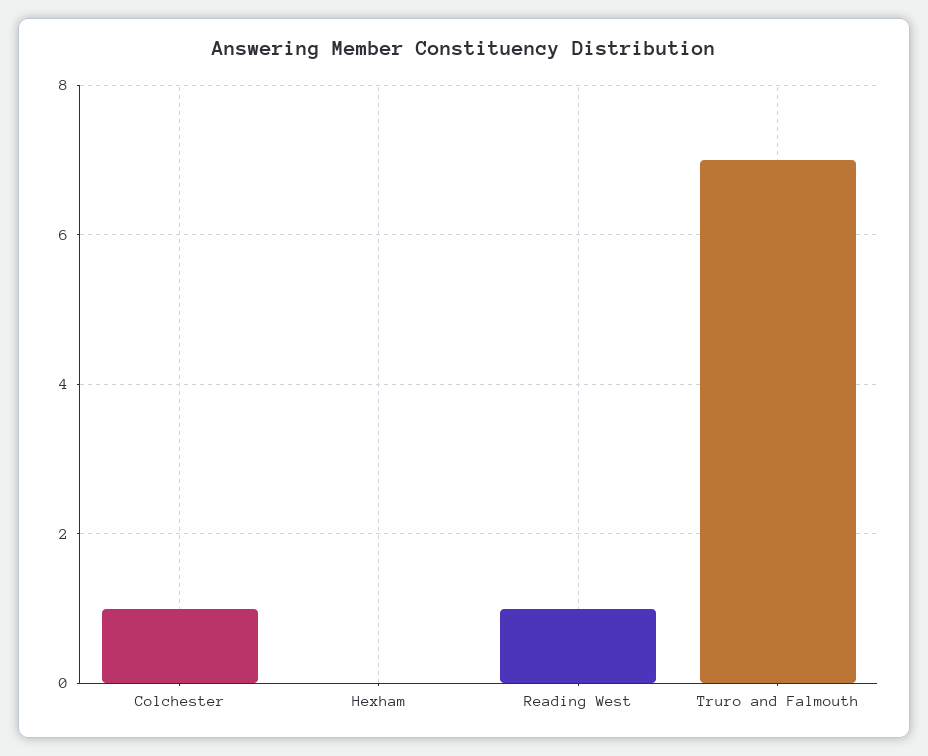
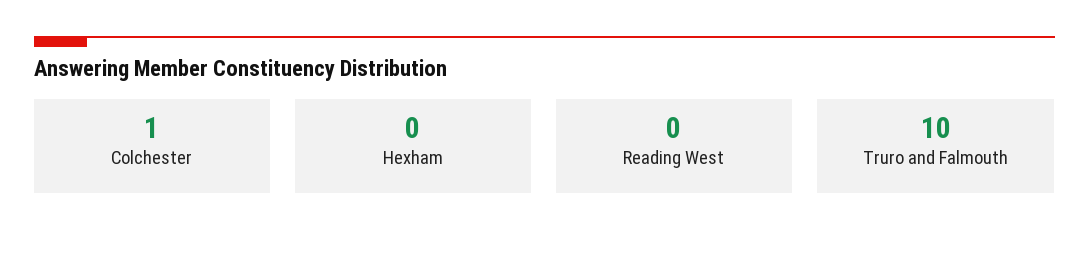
Reading West: 1 -> 0
Truro and Falmouth: 7 -> 10

